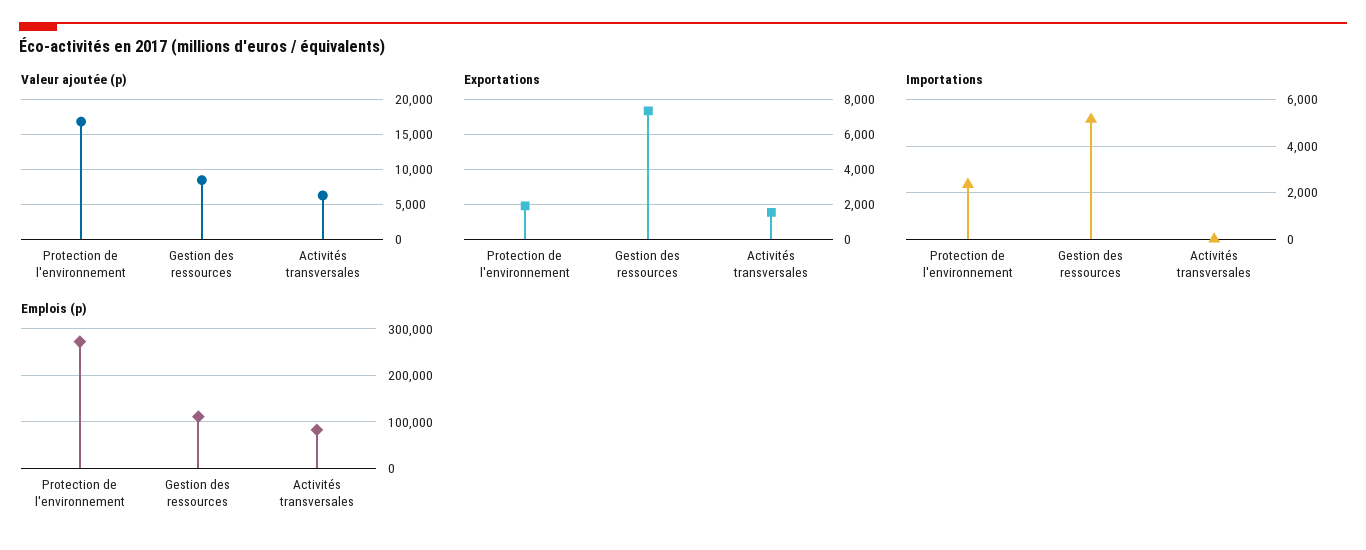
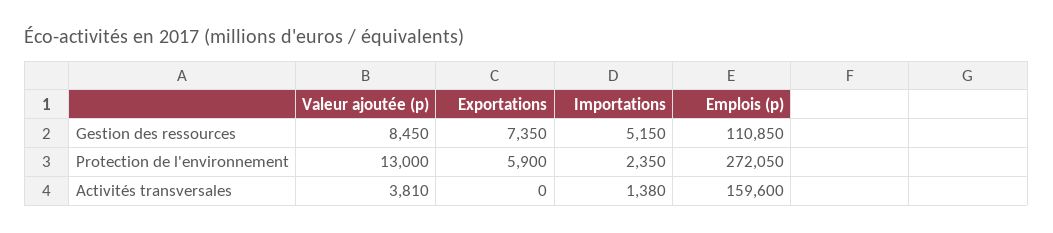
Valeur ajoutée (p), Protection de l'environnement: 17000 -> 13000
Valeur ajoutée (p), Activités transversales: 6000 -> 3810
Exportations, Protection de l'environnement: 2000 -> 5900
Exportations, Activités transversales: 1500 -> 0
Importations, Activités transversales: 0 -> 1380
Emplois (p), Activités transversales: 80000 -> 159600

